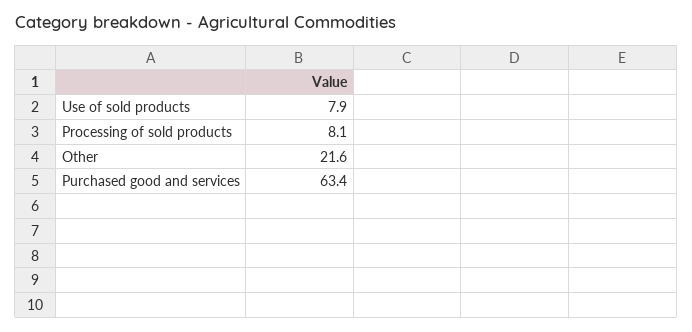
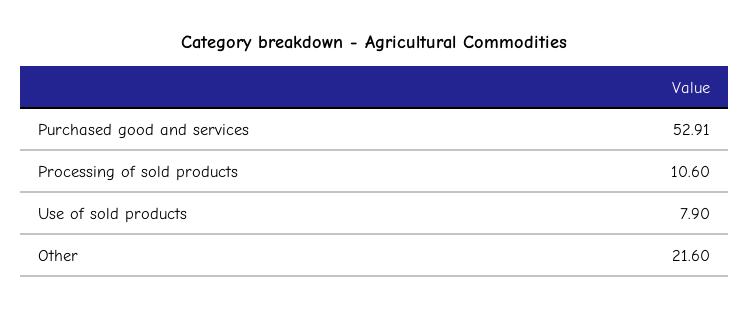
Processing of sold products: 8.1 -> 10.6
Purchased good and services: 63.4 -> 52.91

